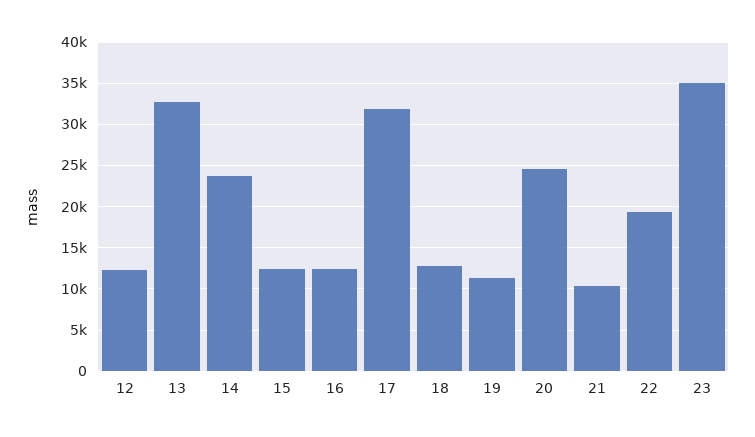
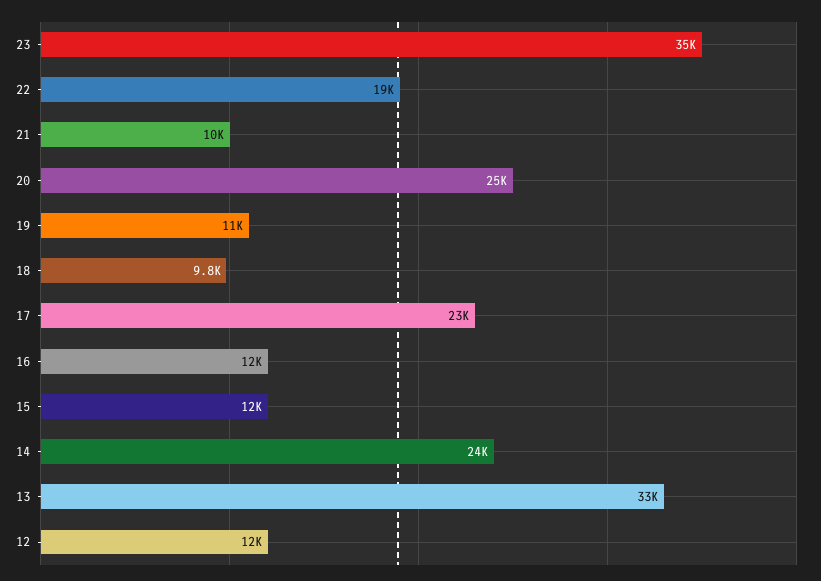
17: 32000 -> 23000
18: 13000 -> 9800

